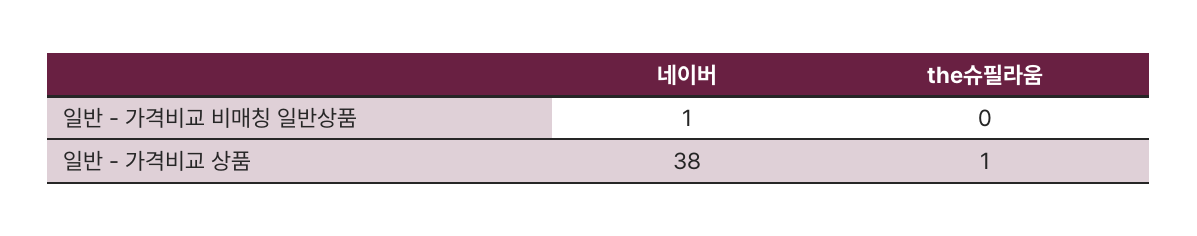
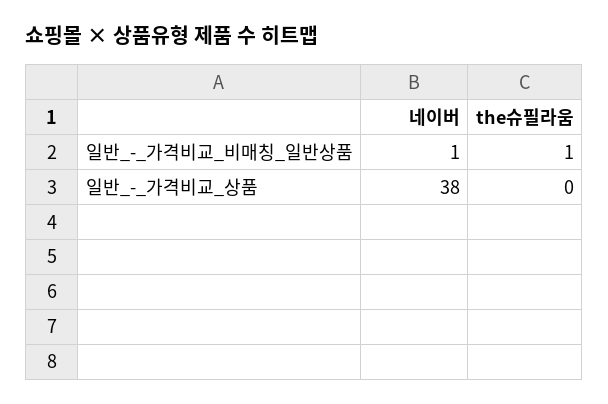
the슈필라움, 일반 - 가격비교 비매칭 일반상품: 0 -> 1
the슈필라움, 일반 - 가격비교 상품: 1 -> 0

